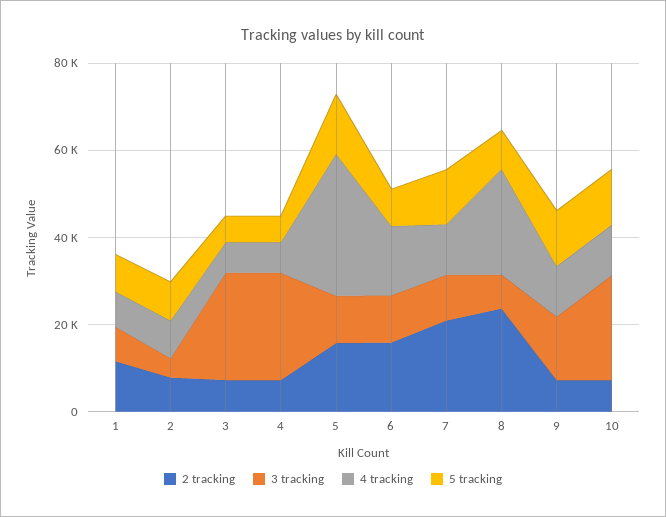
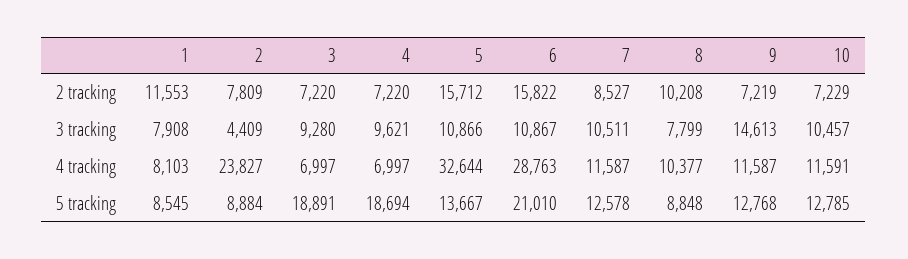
4 tracking, 2: 10000 -> 23827
3 tracking, 3: 25000 -> 9280
5 tracking, 3: 5000 -> 18891
3 tracking, 4: 25000 -> 9621
5 tracking, 4: 5000 -> 18694
4 tracking, 6: 15000 -> 28763
5 tracking, 6: 10000 -> 21010
2 tracking, 7: 20000 -> 8527
2 tracking, 8: 25000 -> 10208
4 tracking, 8: 25000 -> 10377
3 tracking, 10: 25000 -> 10457

